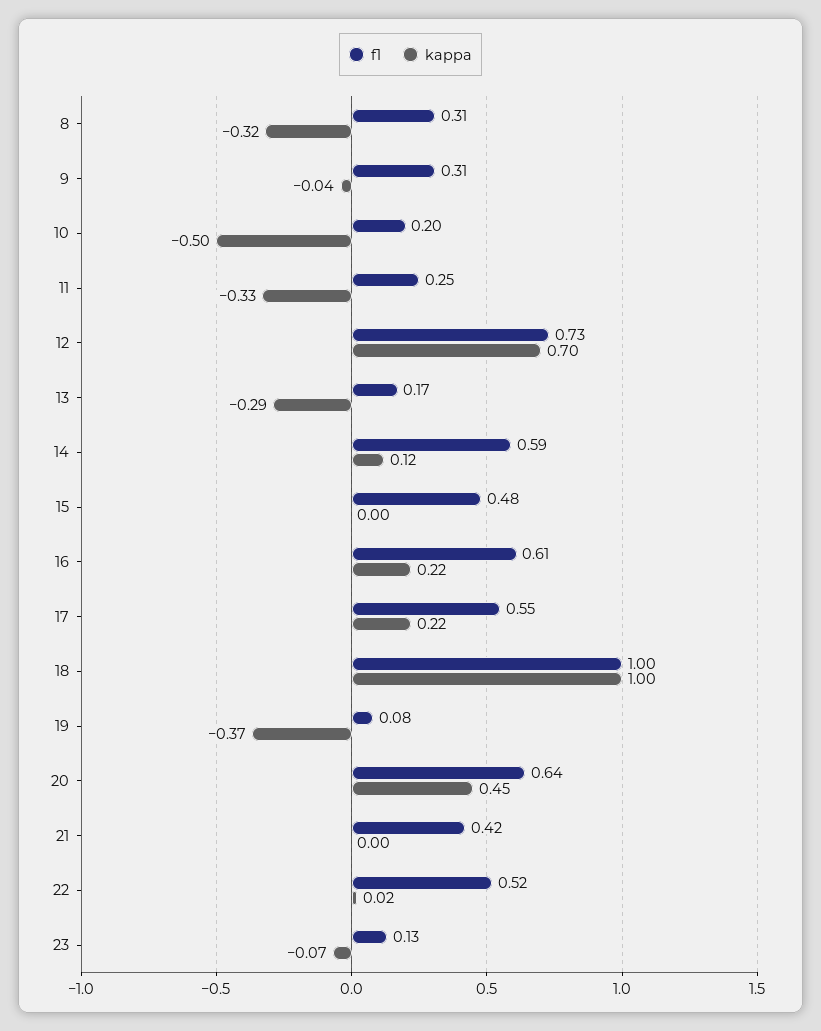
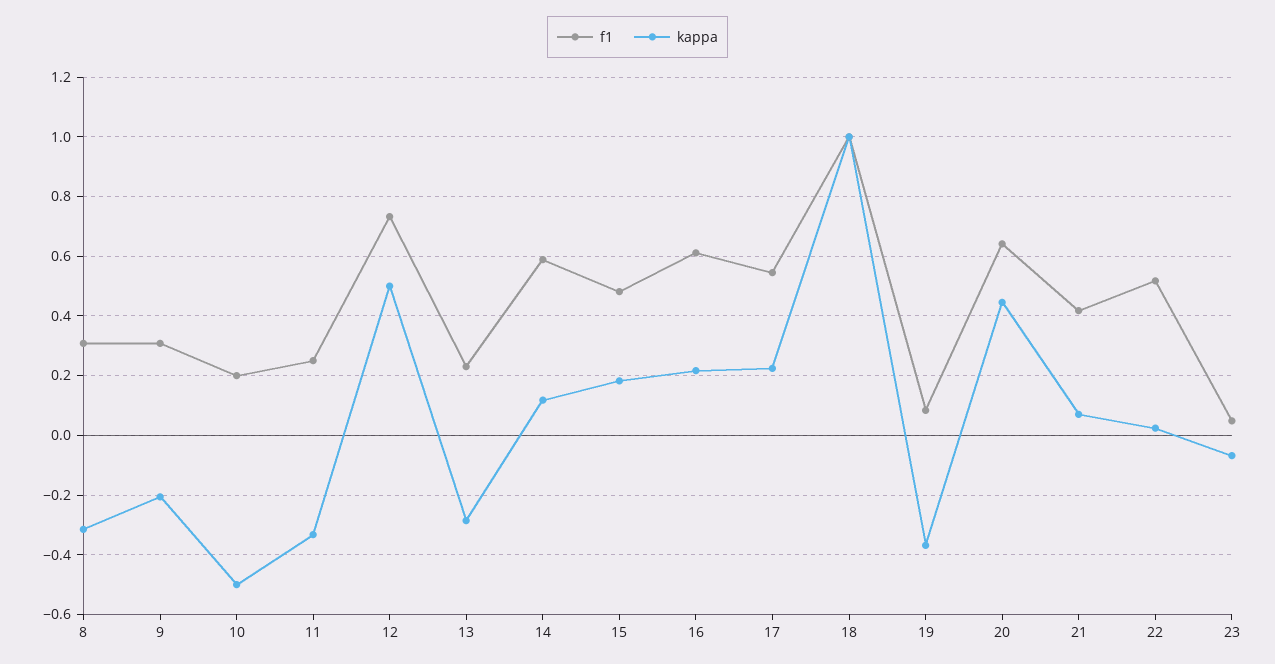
kappa, 9: -0.04 -> -0.2
kappa, 12: 0.7 -> 0.5
f1, 13: 0.17 -> 0.225
kappa, 15: 0 -> 0.175
kappa, 21: 0 -> 0.075
f1, 23: 0.13 -> 0.05

